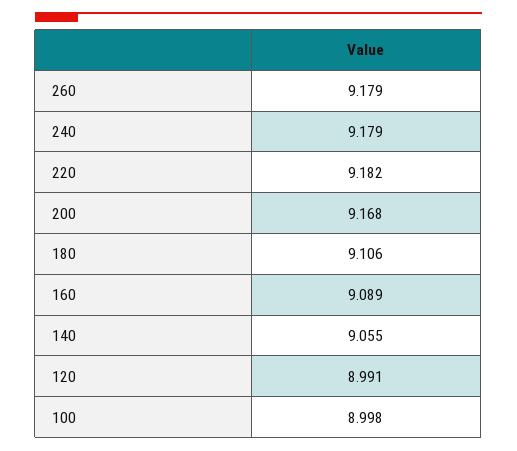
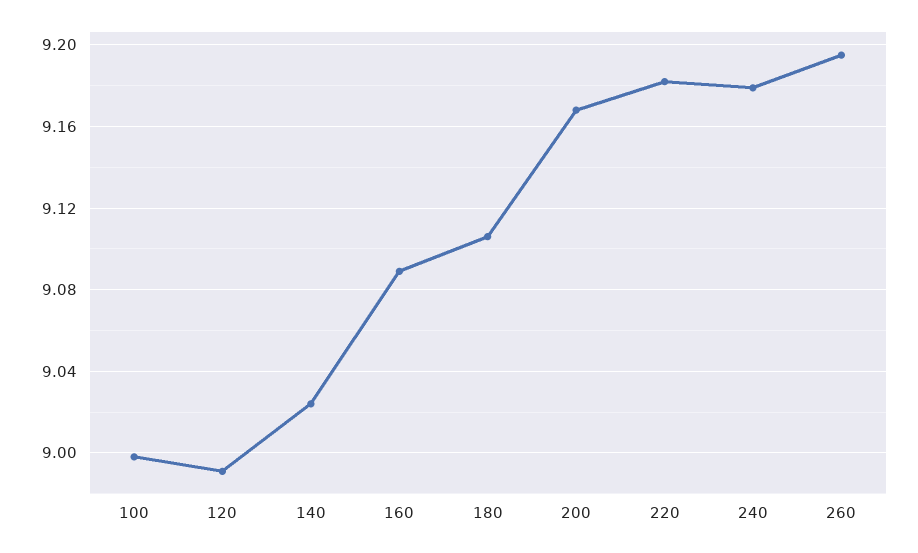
260: 9.179 -> 9.195
140: 9.055 -> 9.025

